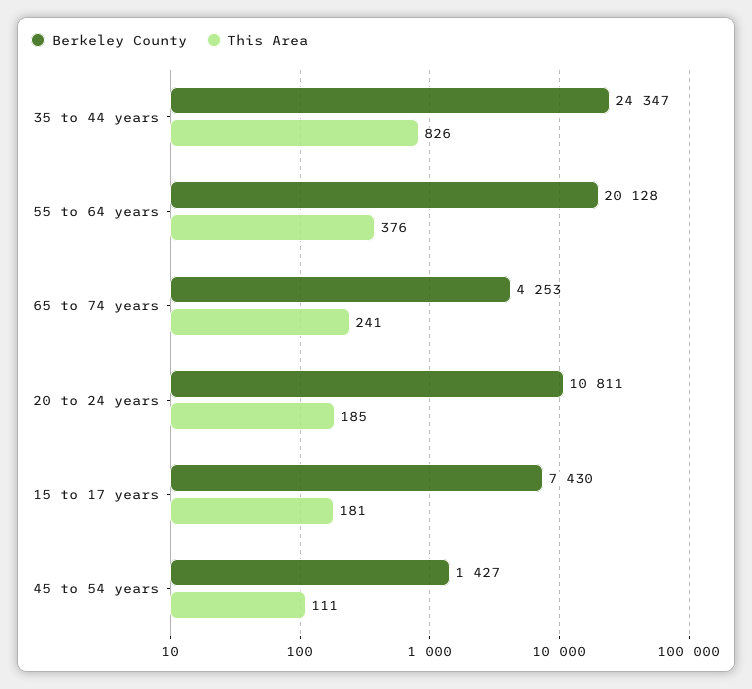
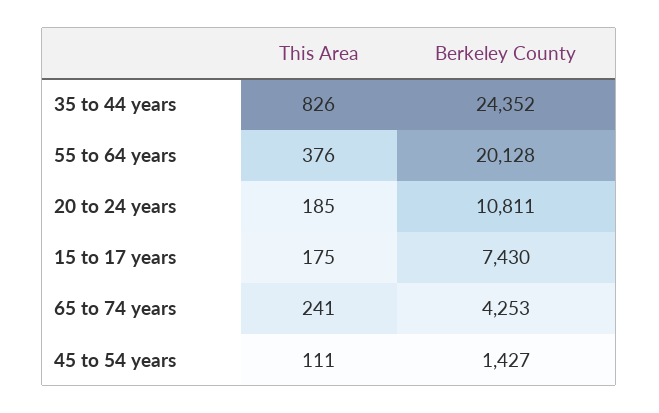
Berkeley County, 35 to 44 years: 24347 -> 24352
This Area, 15 to 17 years: 181 -> 175

